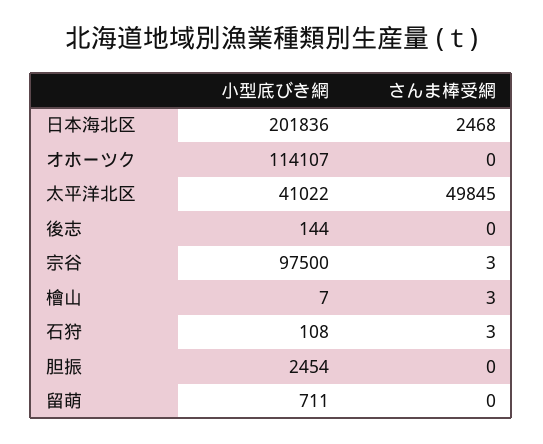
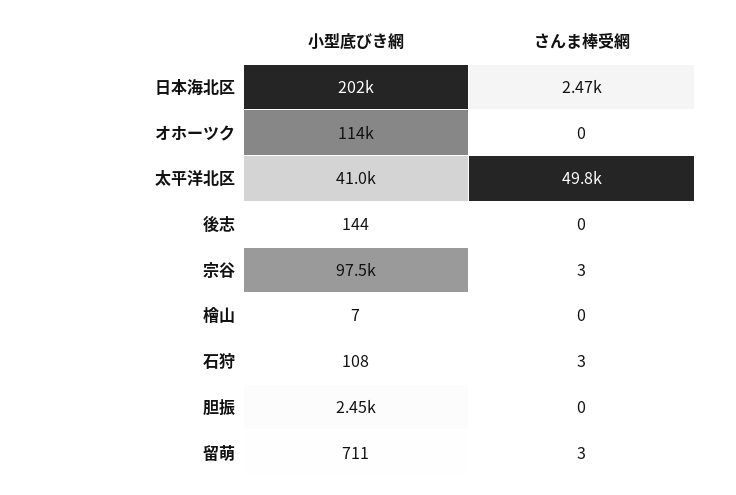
さんま棒受網, 檜山: 3 -> 0
さんま棒受網, 留萌: 0 -> 3

